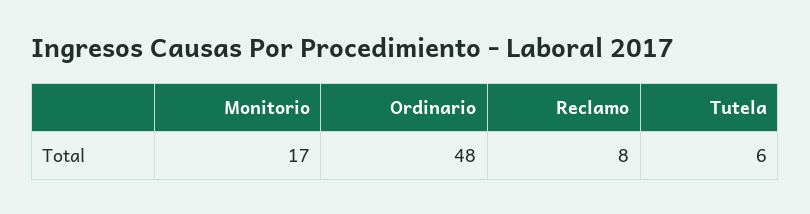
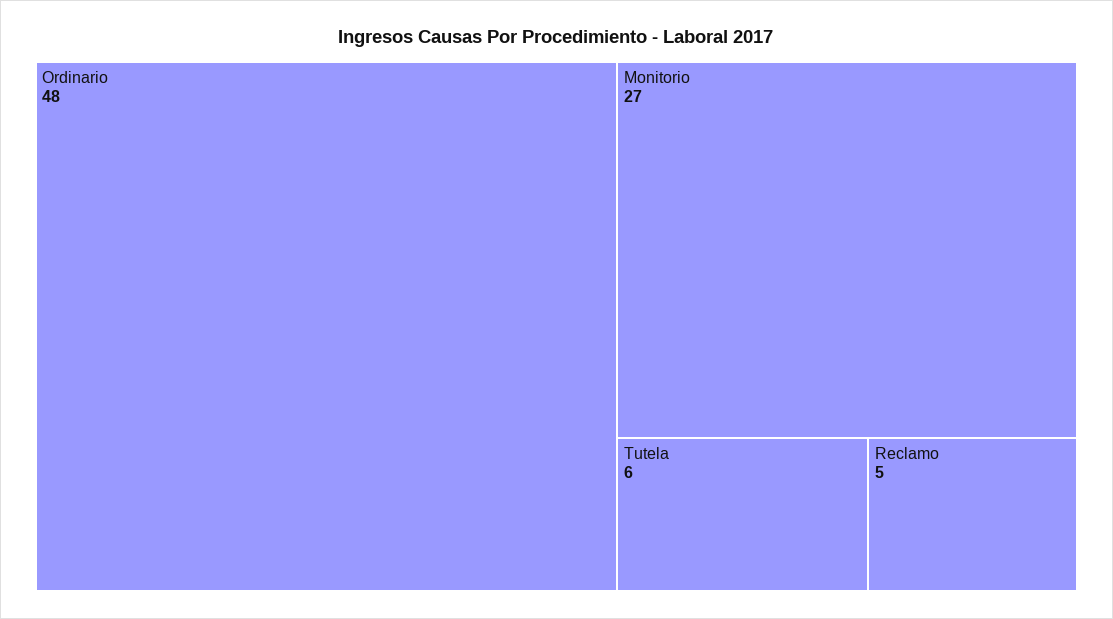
Monitorio: 17 -> 27
Reclamo: 8 -> 5

